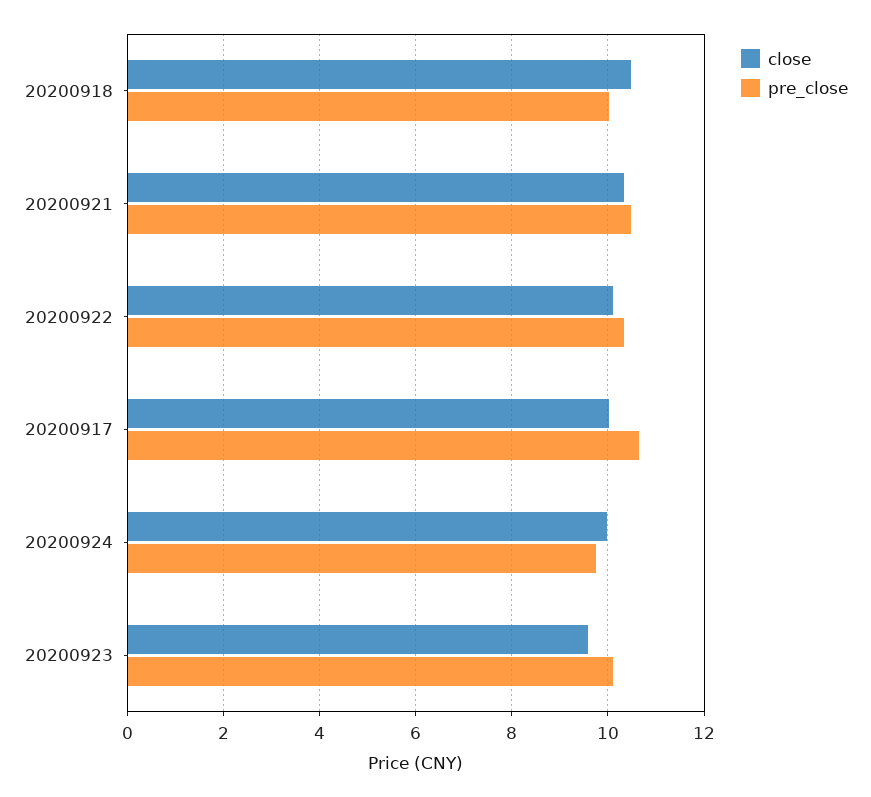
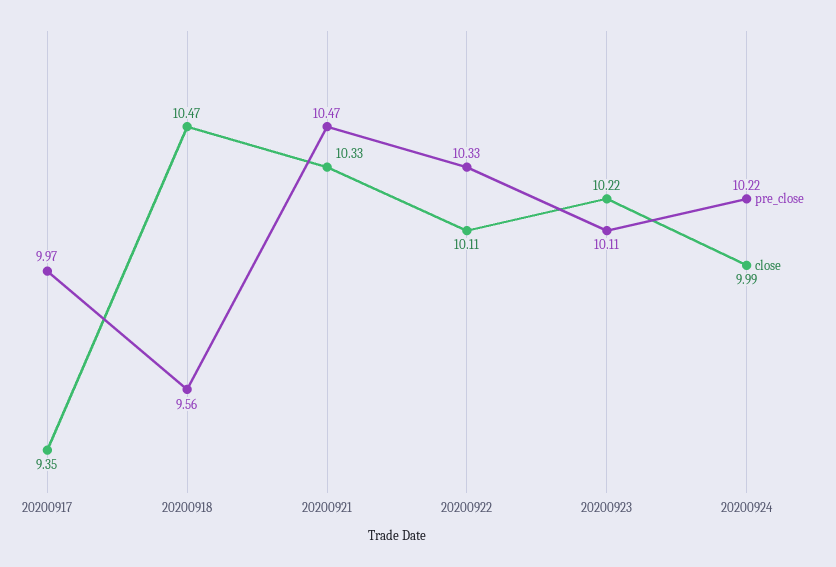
pre_close, 20200918: 10 -> 9.56
close, 20200917: 10 -> 9.35
pre_close, 20200917: 10.6 -> 9.97
pre_close, 20200924: 9.8 -> 10.22
close, 20200923: 9.6 -> 10.22

